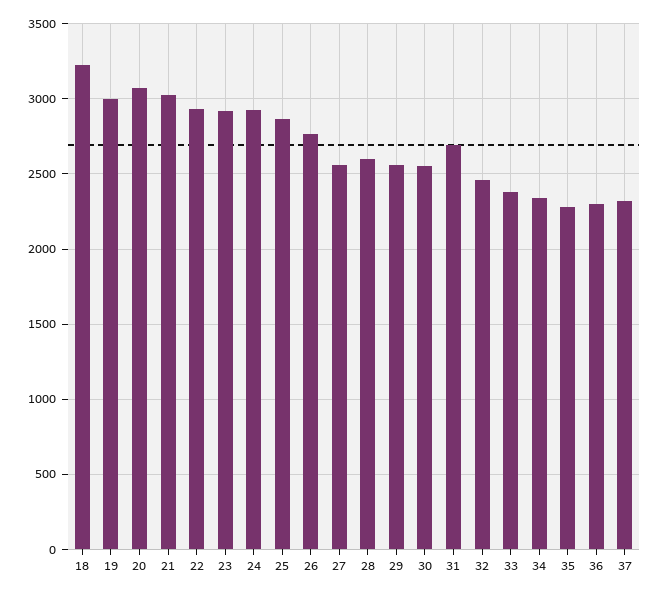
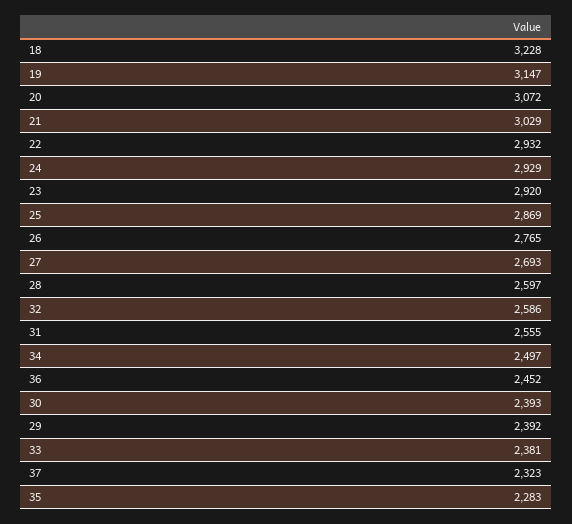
19: 3000 -> 3147
27: 2550 -> 2693
29: 2550 -> 2392
30: 2550 -> 2393
31: 2700 -> 2555
32: 2450 -> 2586
34: 2350 -> 2497
36: 2300 -> 2452

